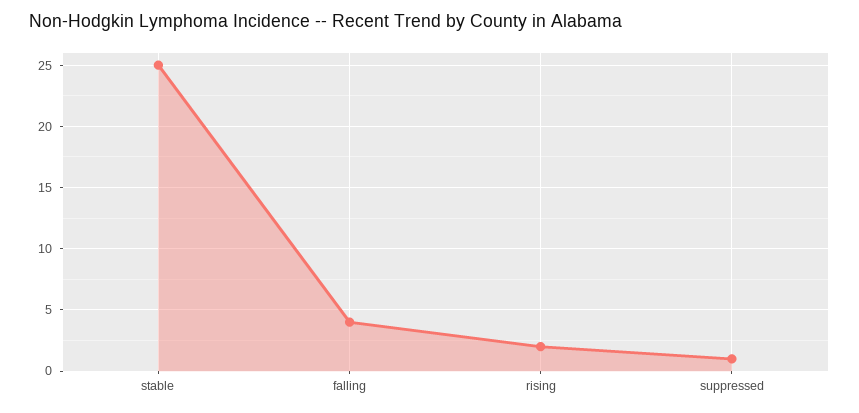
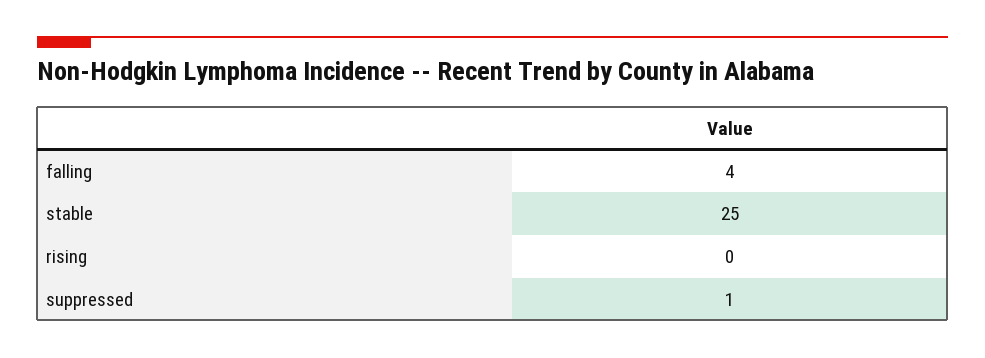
rising: 2 -> 0

